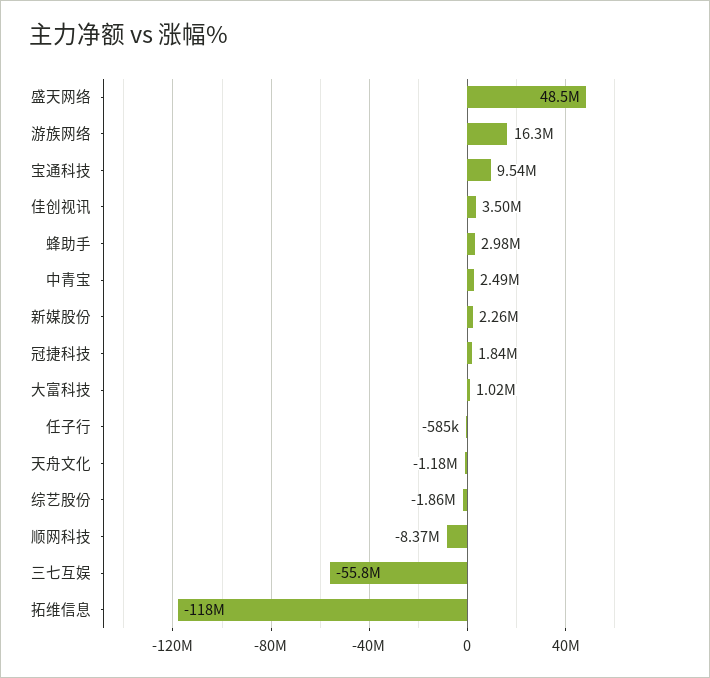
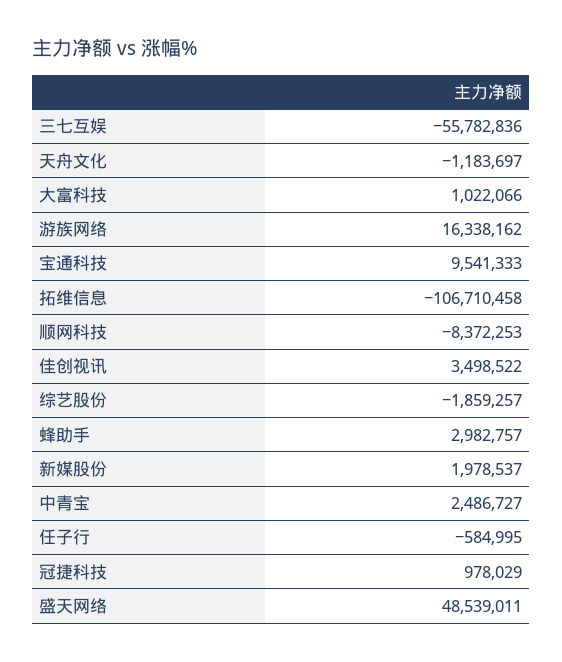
新媒股份: 2260000 -> 1978537
冠捷科技: 1840000 -> 978029
拓维信息: -118000000 -> -106710458

